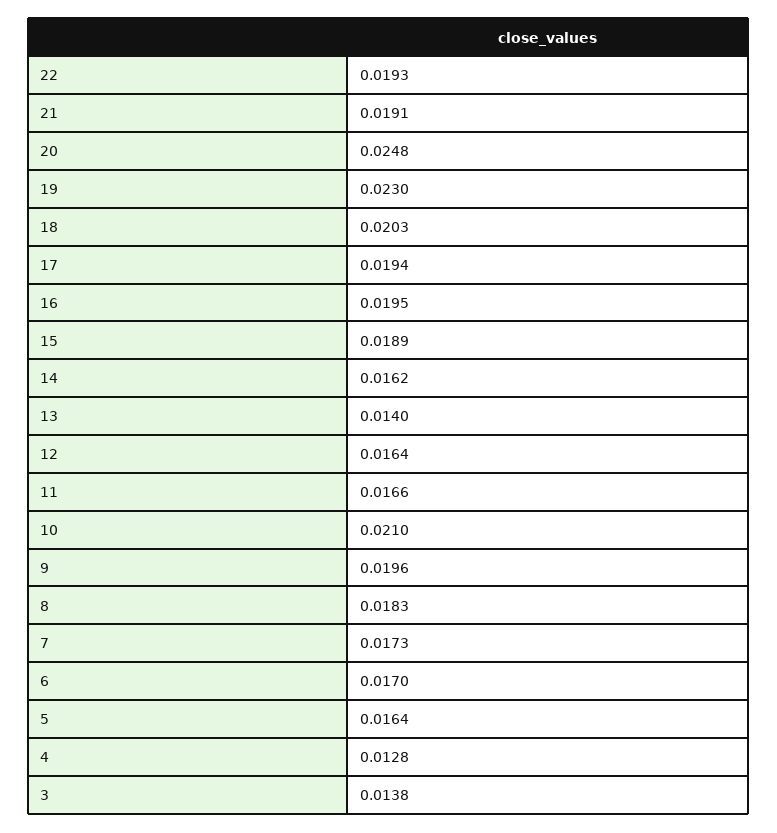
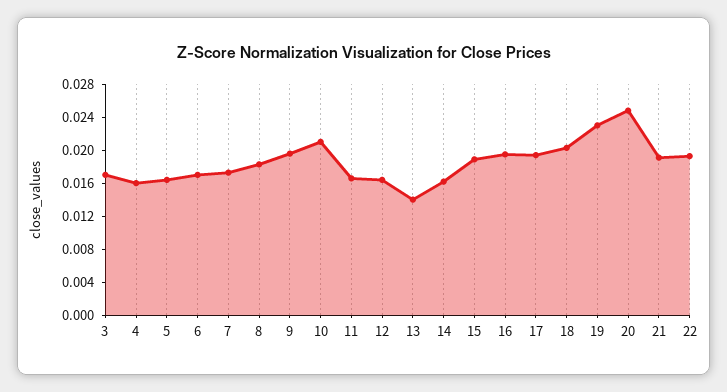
4: 0.0128 -> 0.016
3: 0.0138 -> 0.017

